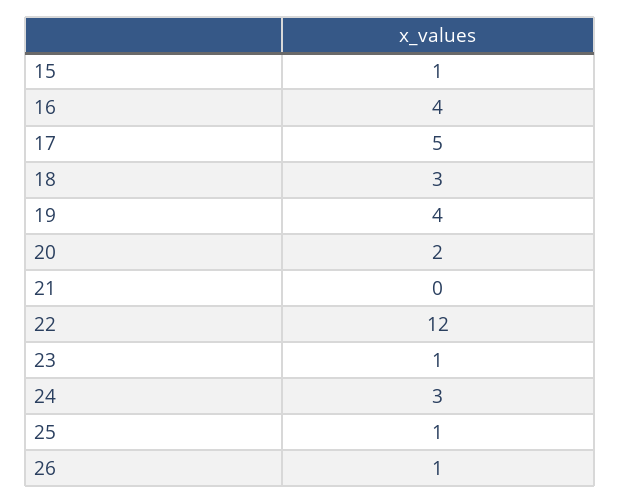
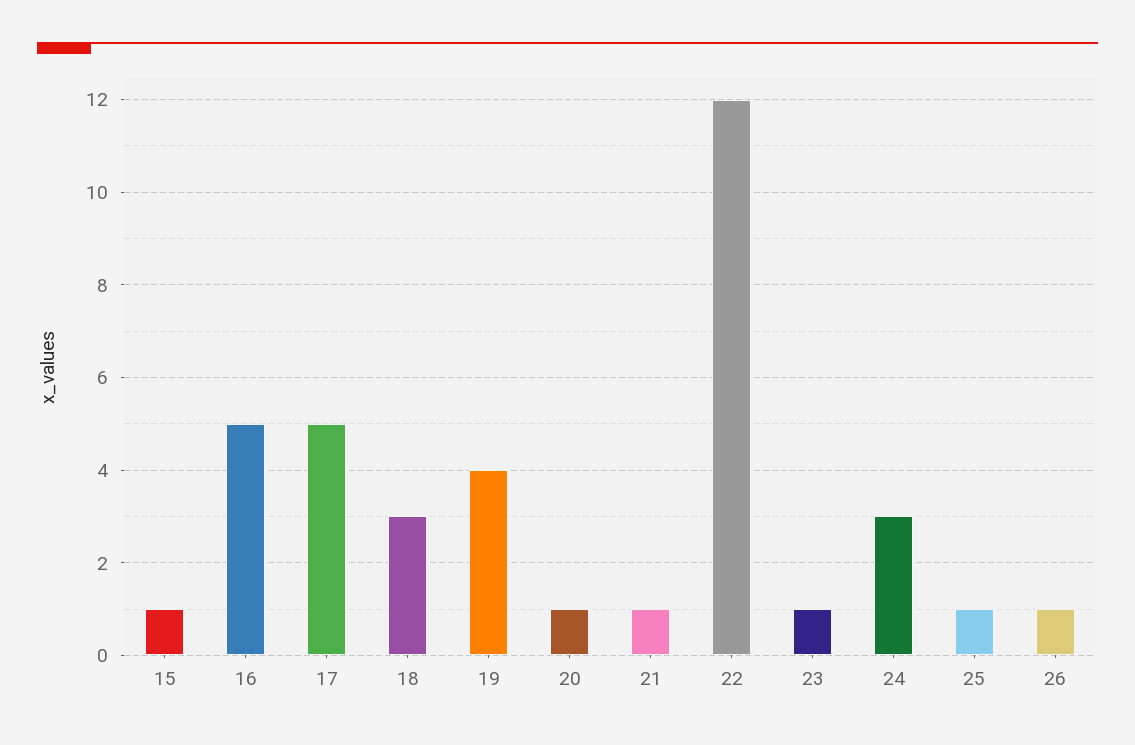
16: 4 -> 5
20: 2 -> 1
21: 0 -> 1

